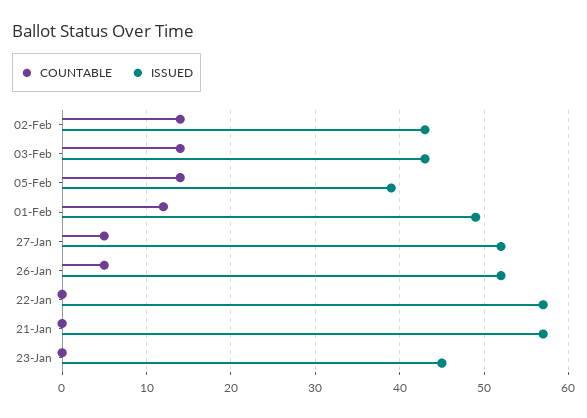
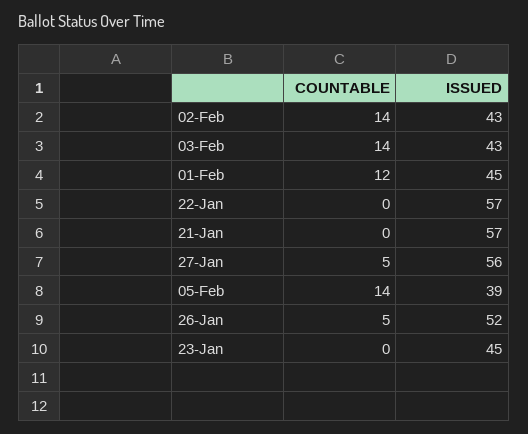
ISSUED, 01-Feb: 49 -> 45
ISSUED, 27-Jan: 52 -> 56

